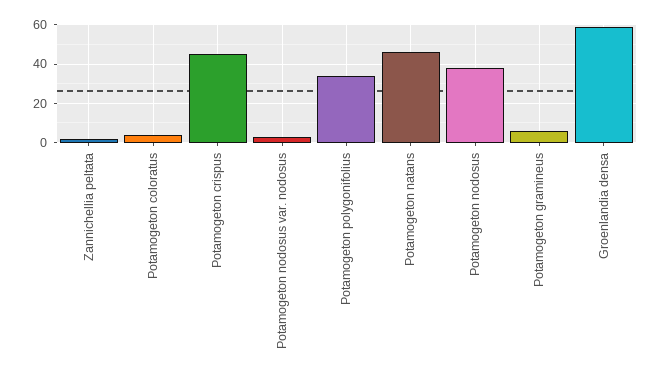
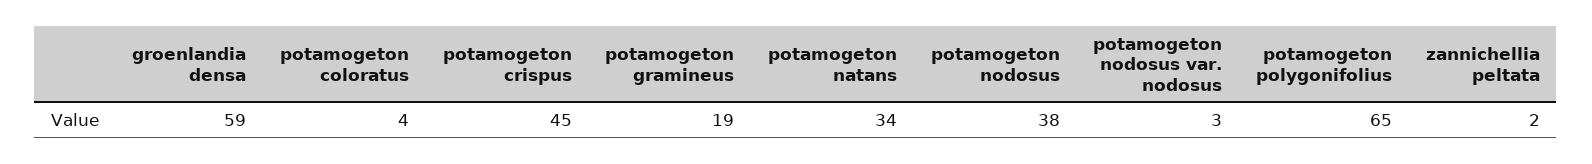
Potamogeton polygonifolius: 35 -> 65
Potamogeton natans: 45 -> 34
Potamogeton gramineus: 5 -> 19

